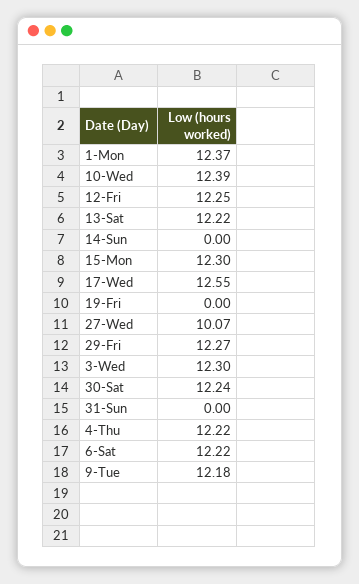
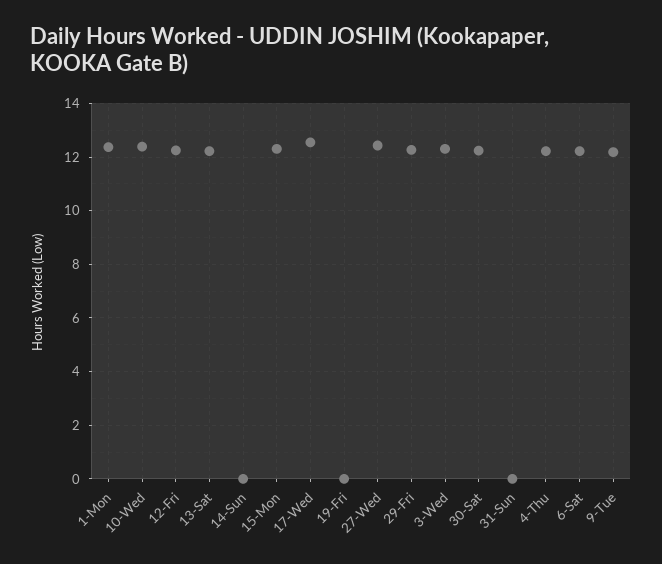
27-Wed: 10.07 -> 12.5

